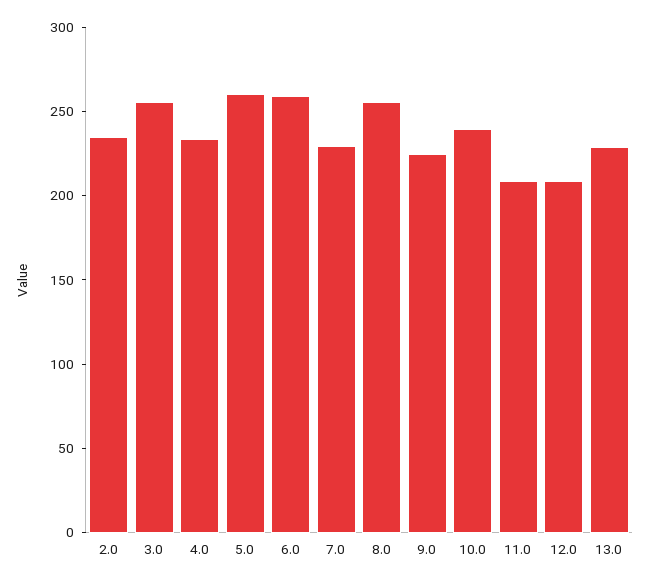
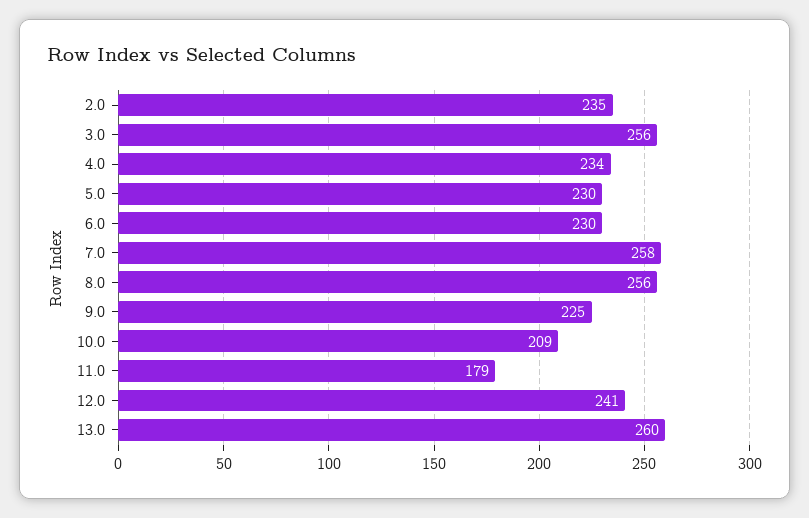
5.0: 260 -> 230
6.0: 260 -> 230
7.0: 230 -> 258
10.0: 240 -> 209
11.0: 210 -> 179
12.0: 210 -> 241
13.0: 230 -> 260

